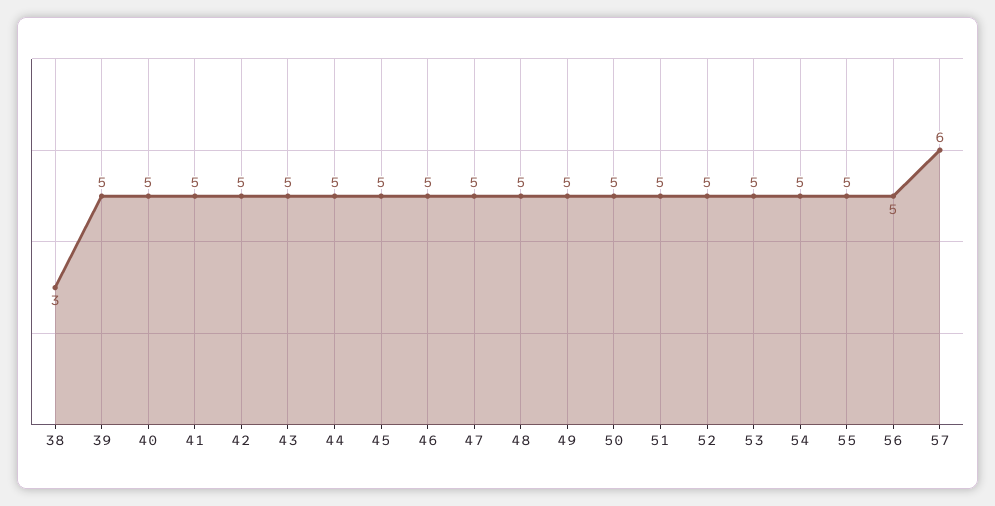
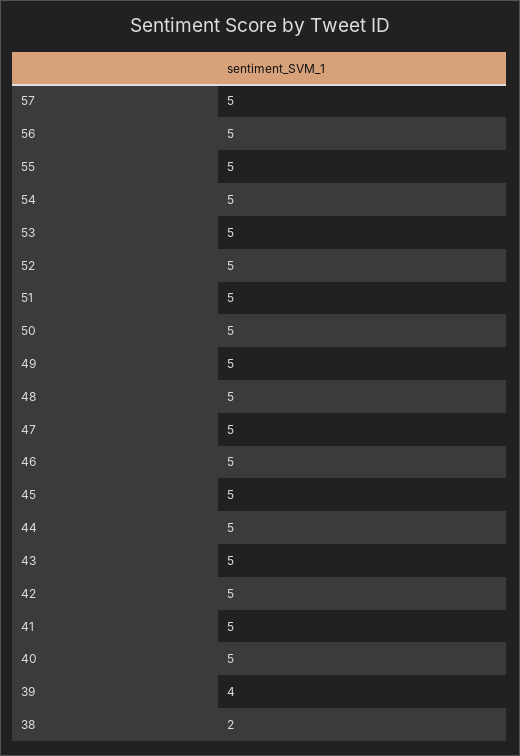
38: 3 -> 2
39: 5 -> 4
57: 6 -> 5

